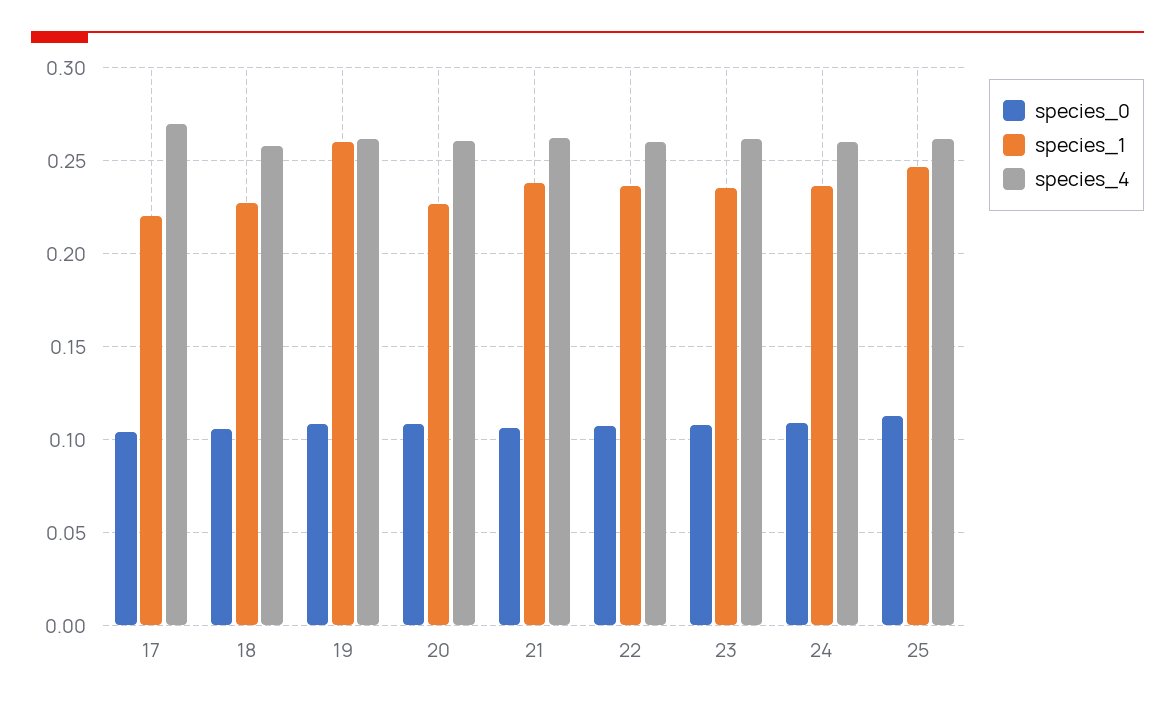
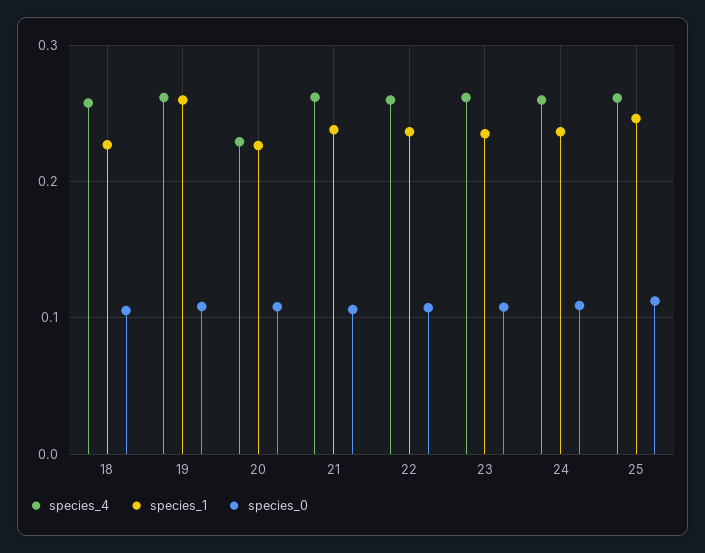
species_0, 17: 0.105 -> none
species_1, 17: 0.22 -> none
species_4, 17: 0.27 -> none
species_4, 20: 0.26 -> 0.23

